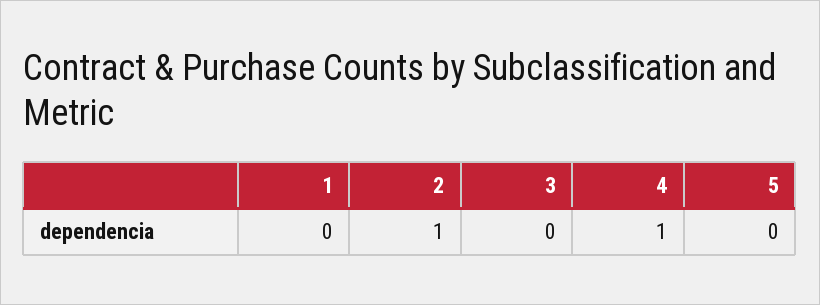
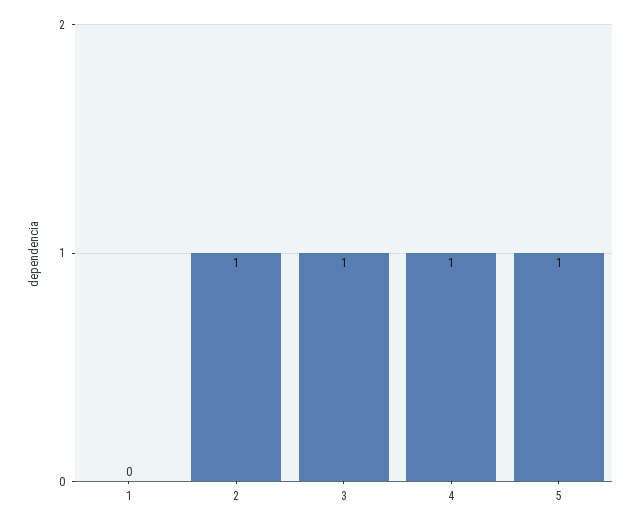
3: 0 -> 1
5: 0 -> 1

